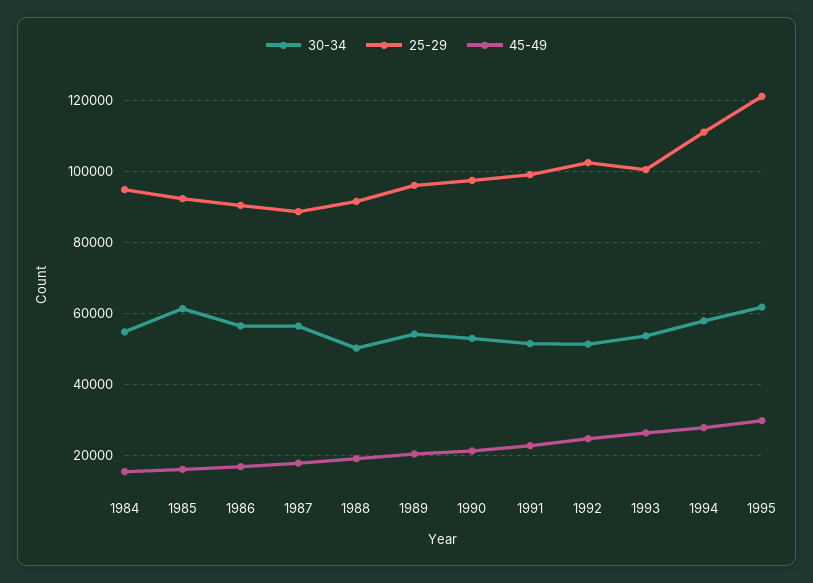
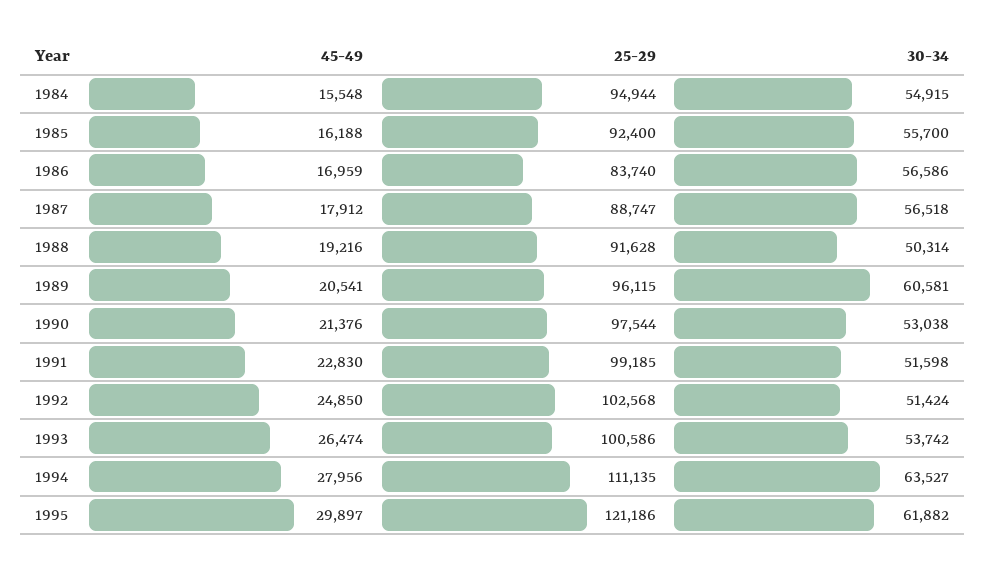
30-34, 1985: 62000 -> 55700
25-29, 1986: 90000 -> 83740
30-34, 1989: 54000 -> 60581
30-34, 1994: 58000 -> 63527

